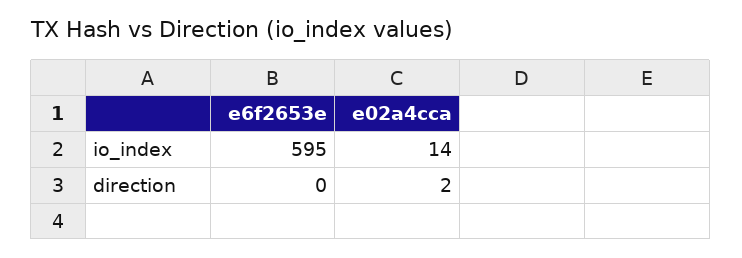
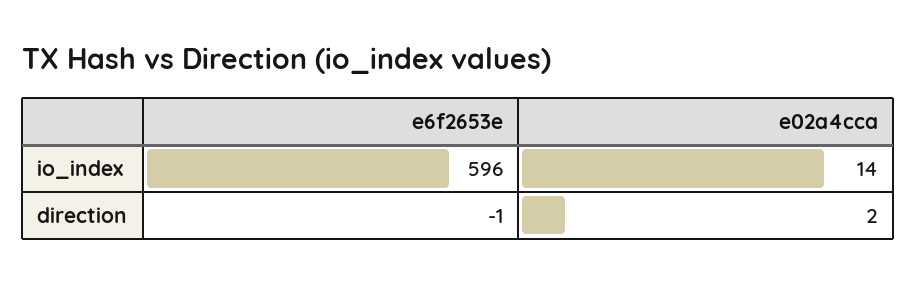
e6f2653e, io_index: 595 -> 596
e6f2653e, direction: 0 -> -1

